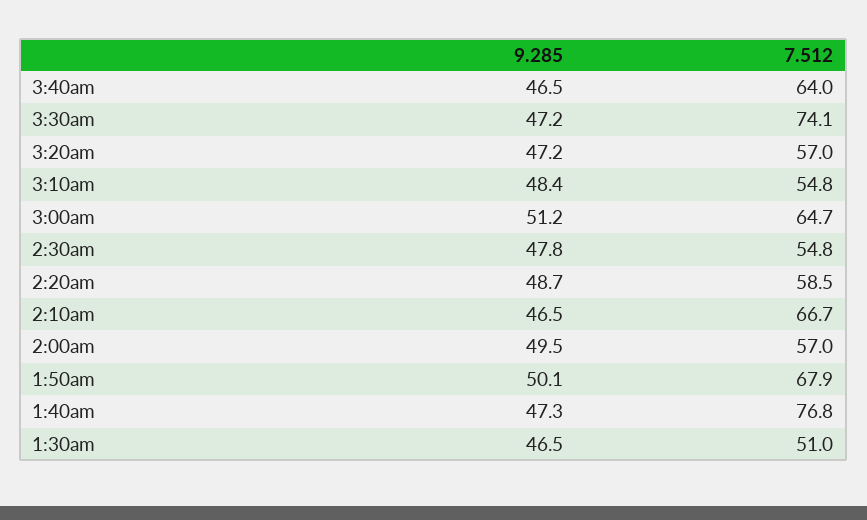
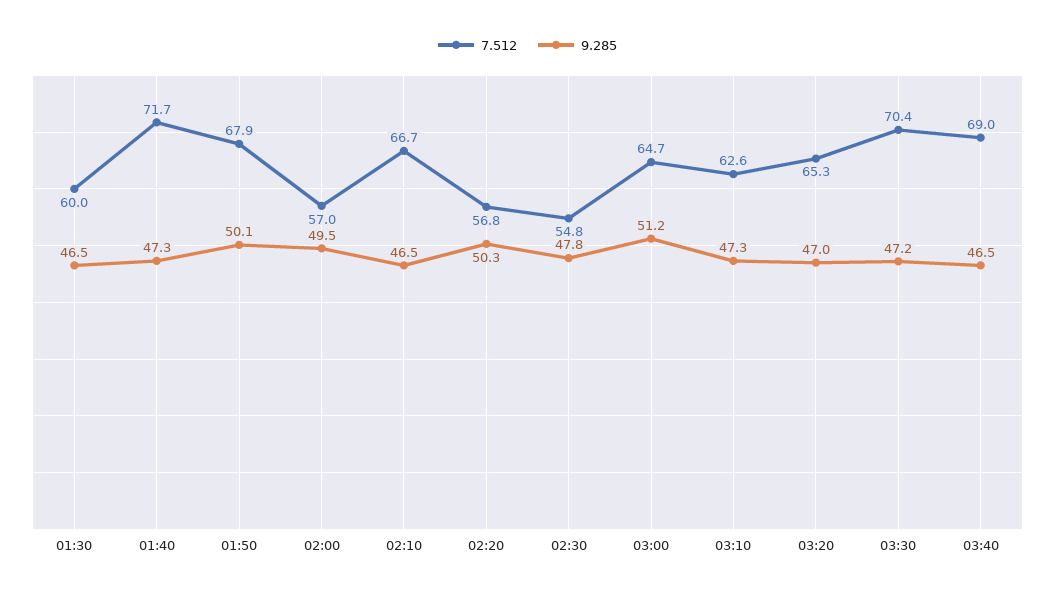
7.512, 3:40am: 64 -> 69
7.512, 3:30am: 74.1 -> 70.4
9.285, 3:20am: 47.2 -> 47
7.512, 3:20am: 57 -> 65.3
9.285, 3:10am: 48.4 -> 47.3
7.512, 3:10am: 54.8 -> 62.6
9.285, 2:20am: 48.7 -> 50.3
7.512, 2:20am: 58.5 -> 56.8
7.512, 1:40am: 76.8 -> 71.7
7.512, 1:30am: 51 -> 60

